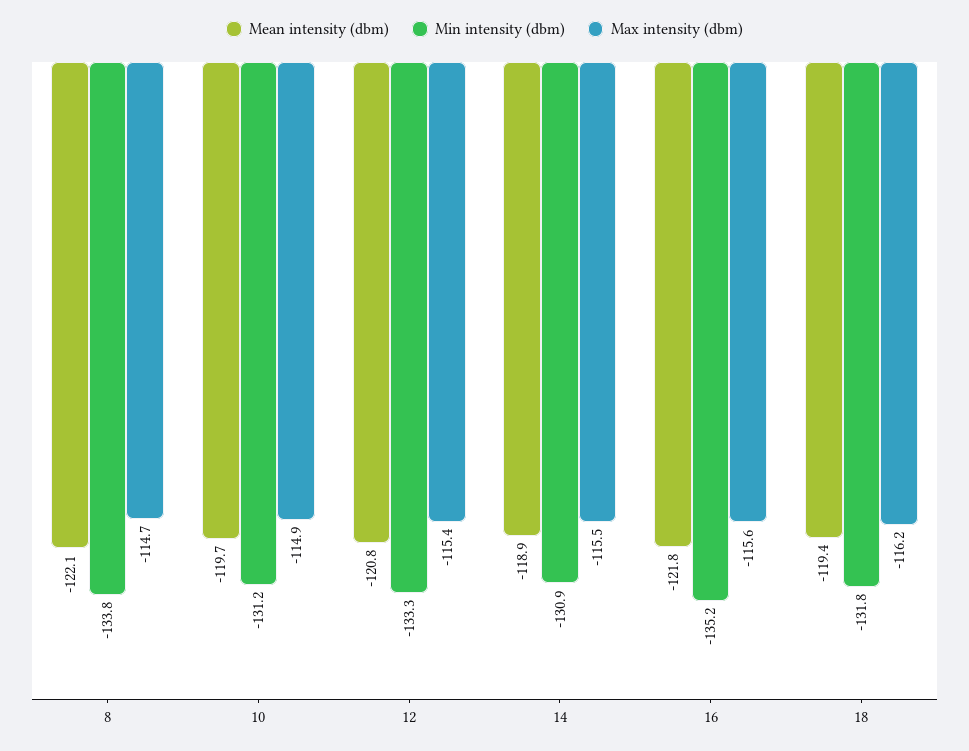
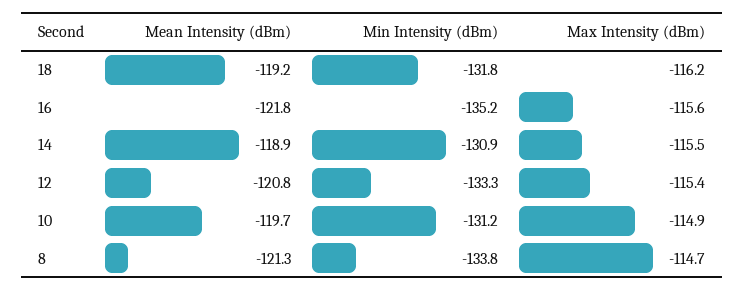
Mean intensity (dbm), 8: -122.1 -> -121.3
Mean intensity (dbm), 18: -119.4 -> -119.2

